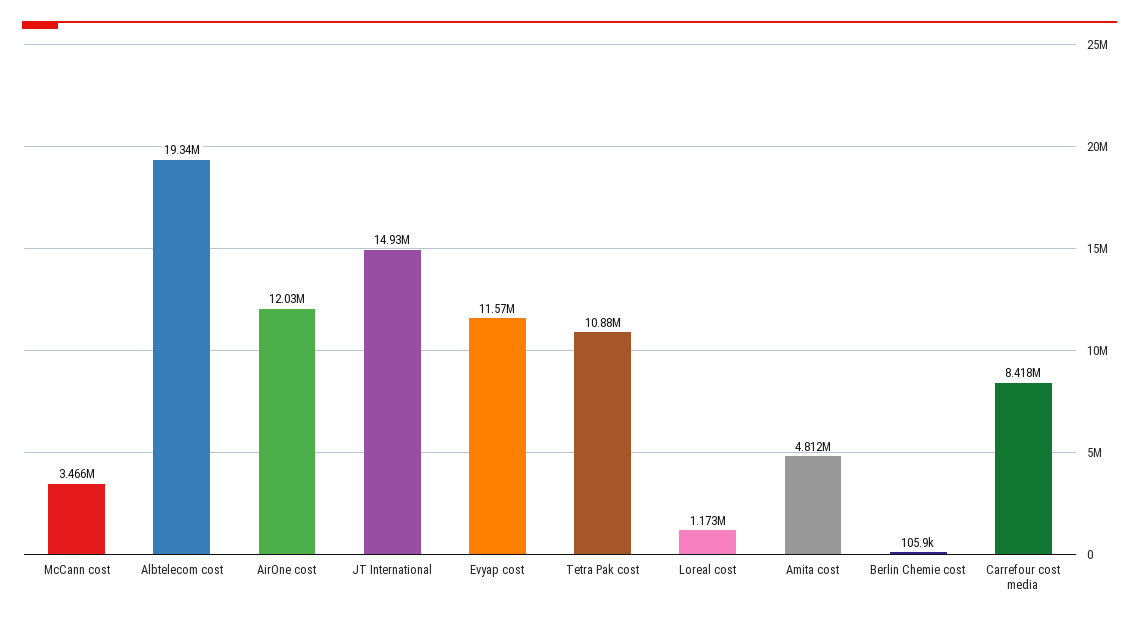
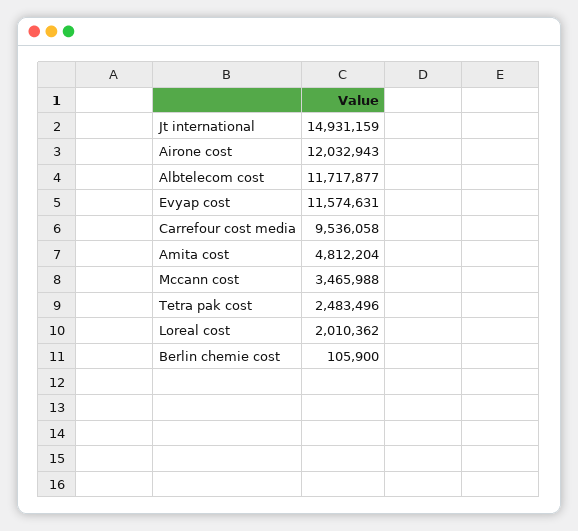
Albtelecom cost: 19340000 -> 11717877
Tetra Pak cost: 10880000 -> 2483496
Loreal cost: 1173000 -> 2010362
Carrefour cost media: 8418000 -> 9536058

